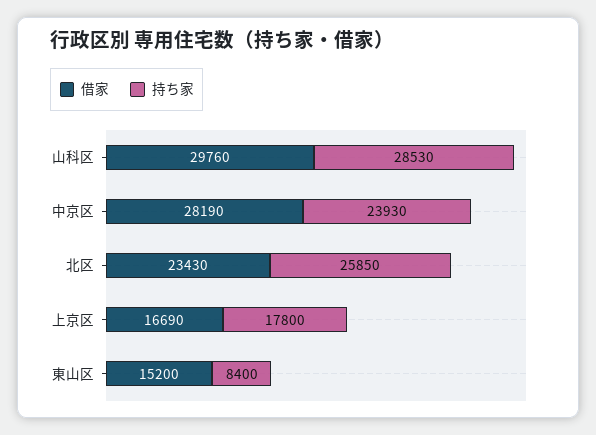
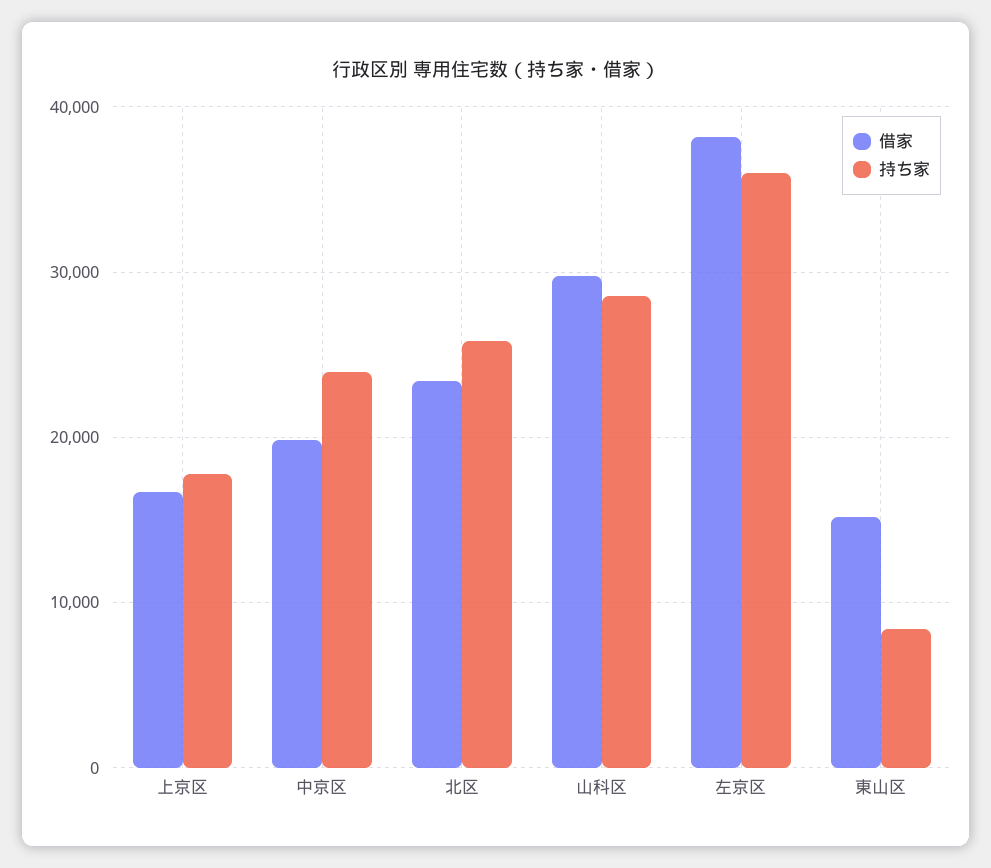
借家, 中京区: 28190 -> 20000
借家, 左京区: none -> 38000
持ち家, 左京区: none -> 36000

